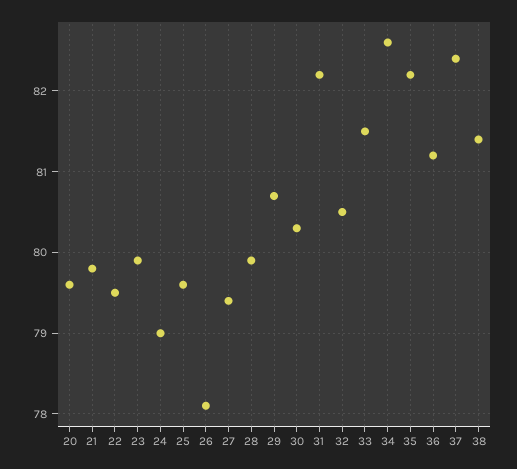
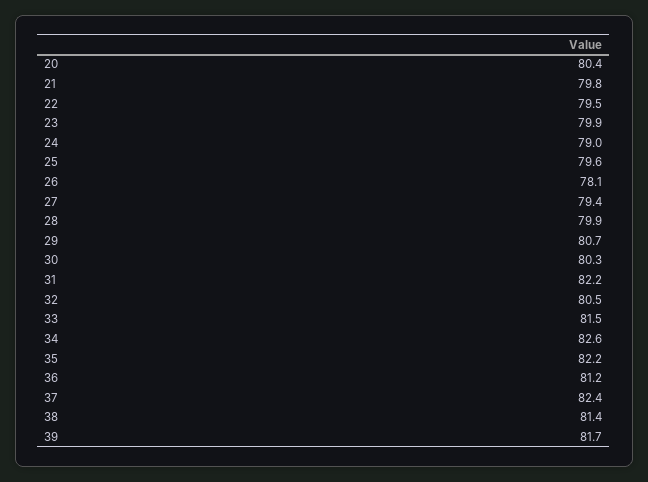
20: 79.6 -> 80.4
39: none -> 81.7

